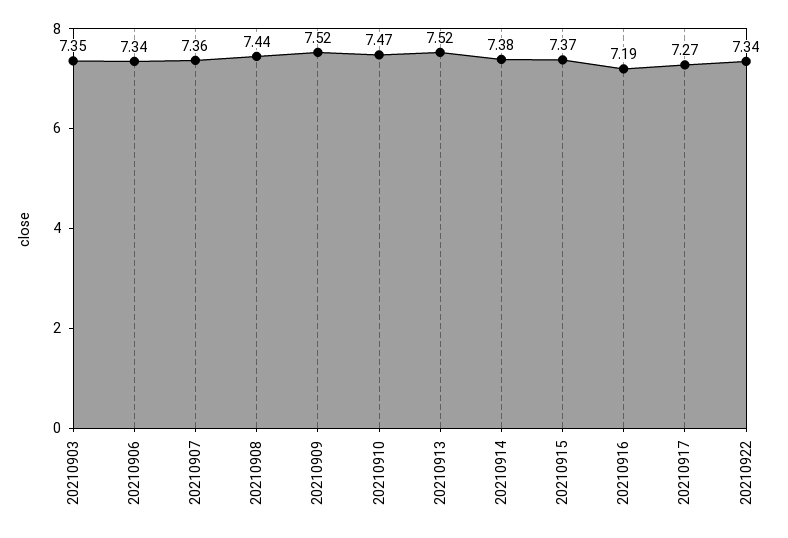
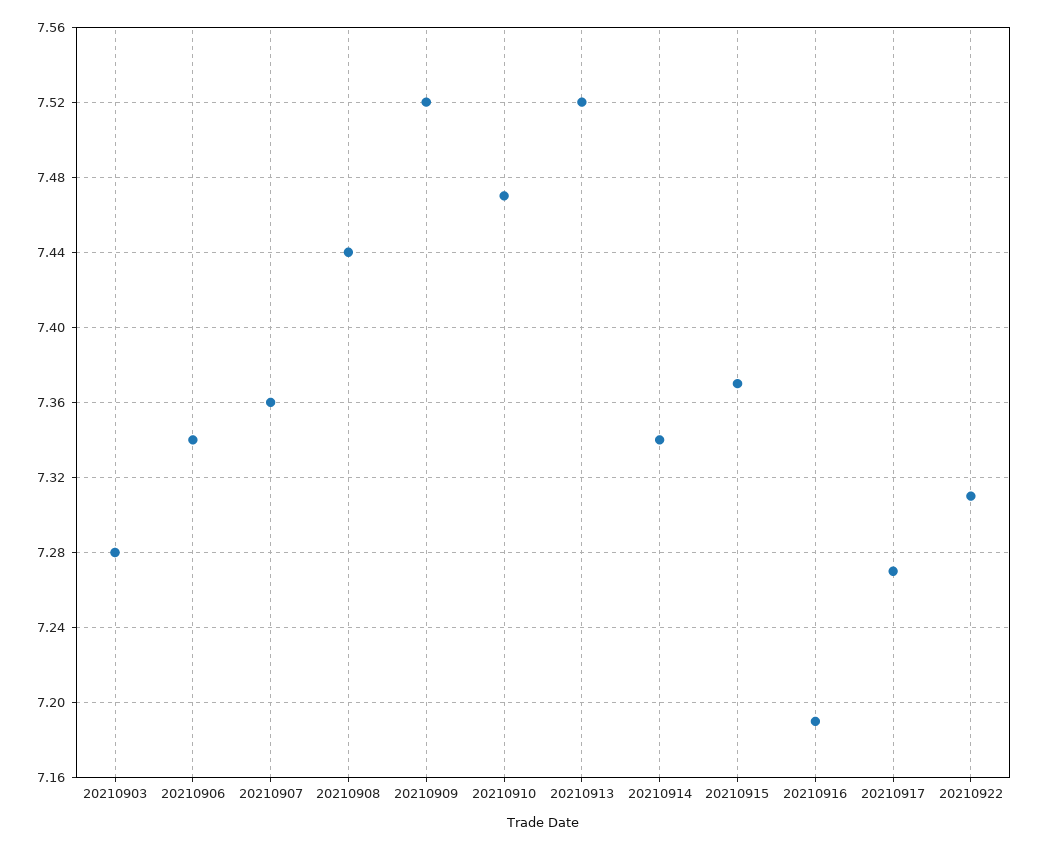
20210903: 7.35 -> 7.28
20210914: 7.38 -> 7.34
20210922: 7.34 -> 7.31

